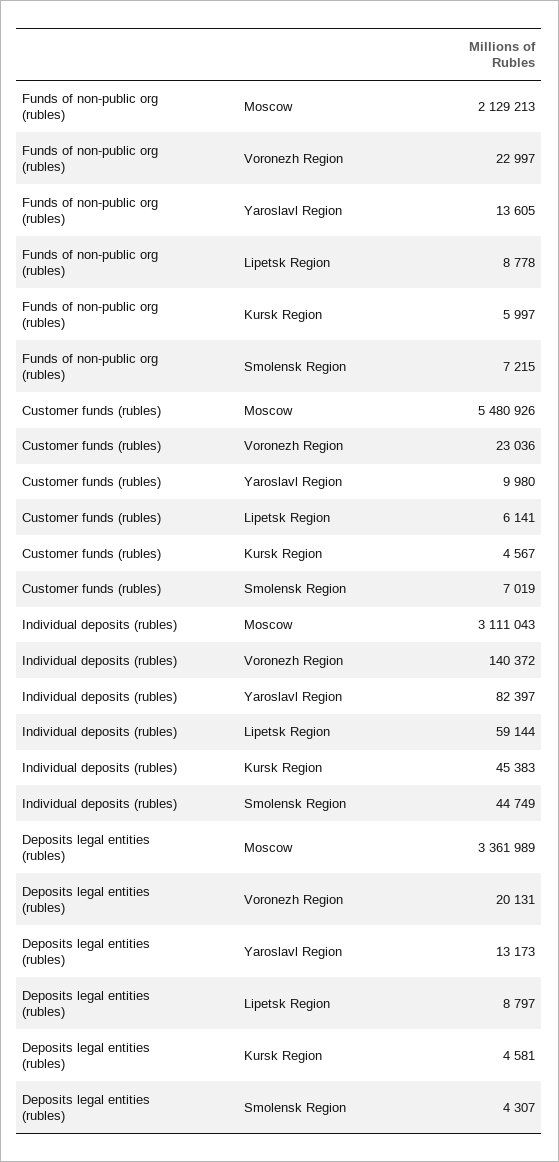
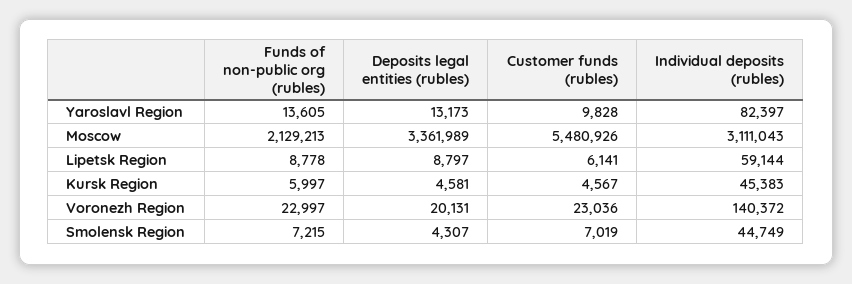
Customer funds (rubles), Yaroslavl Region: 9980 -> 9828

